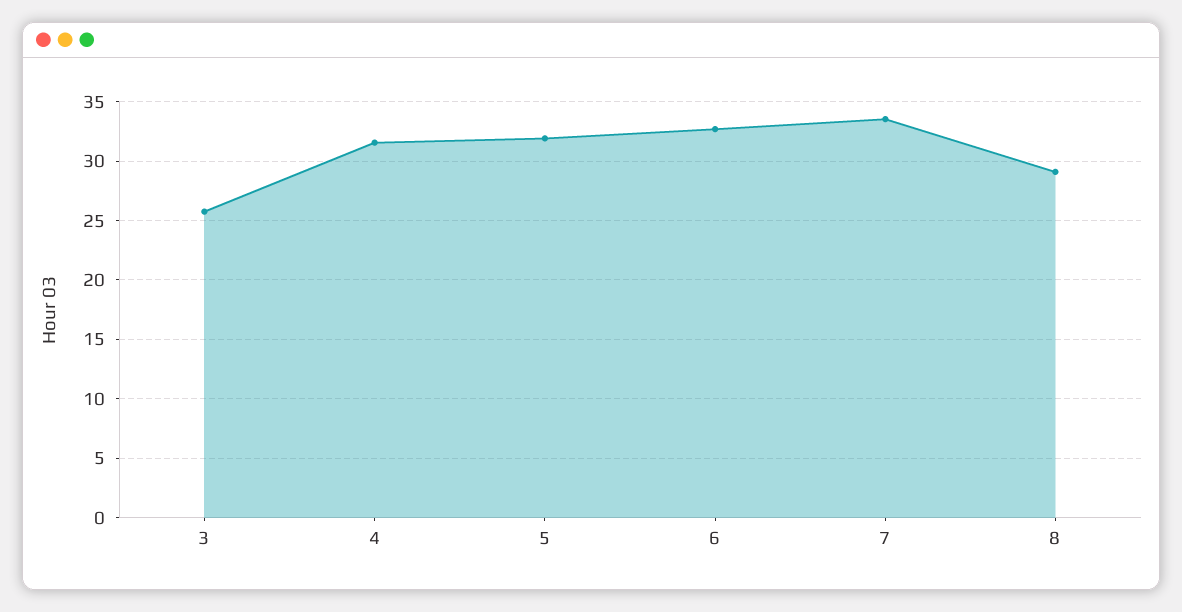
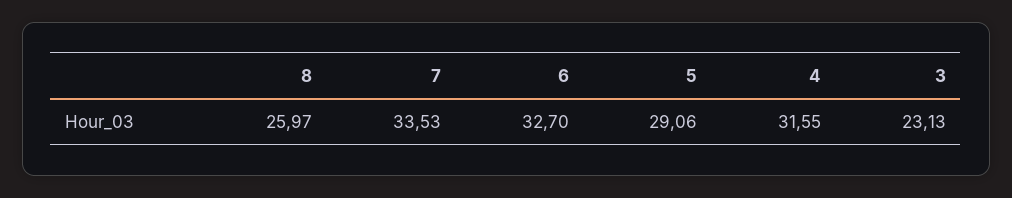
3: 26 -> 23.13
5: 32 -> 29.06
8: 29 -> 25.97

